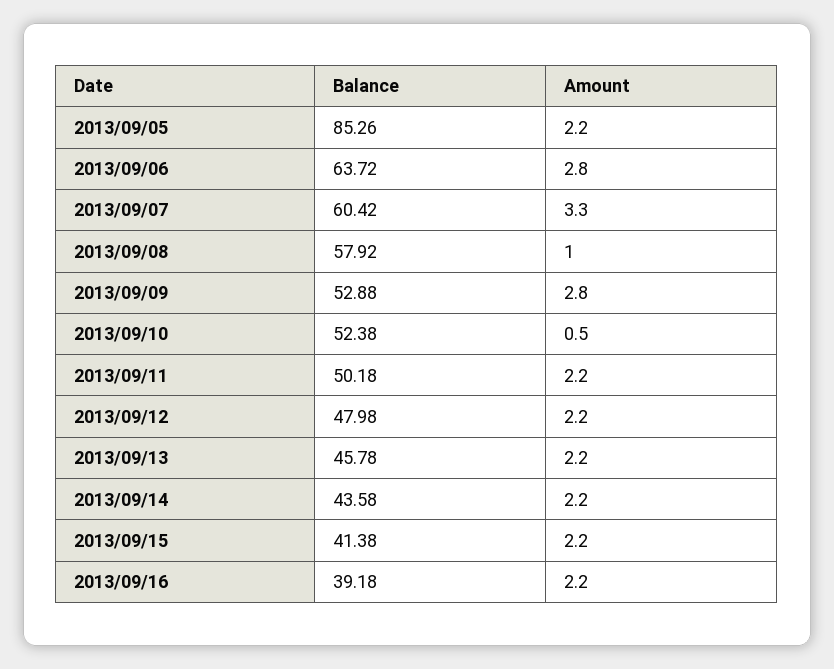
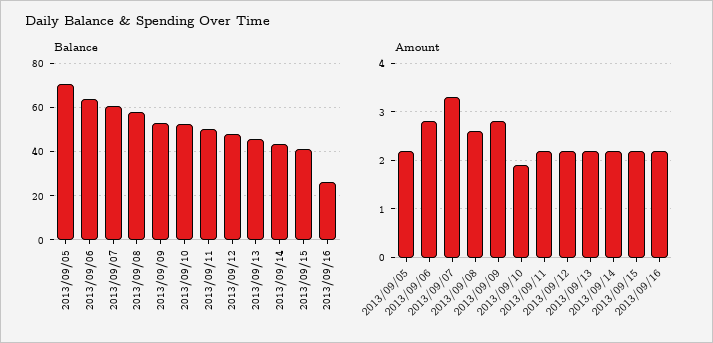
Balance, 2013/09/05: 85.26 -> 70
Amount, 2013/09/08: 1 -> 2.5
Amount, 2013/09/10: 0.5 -> 2
Balance, 2013/09/16: 39.18 -> 25

